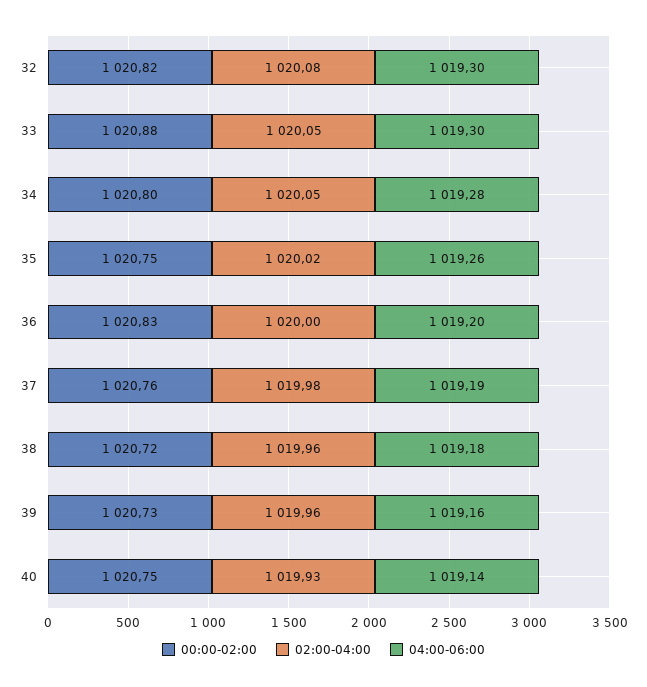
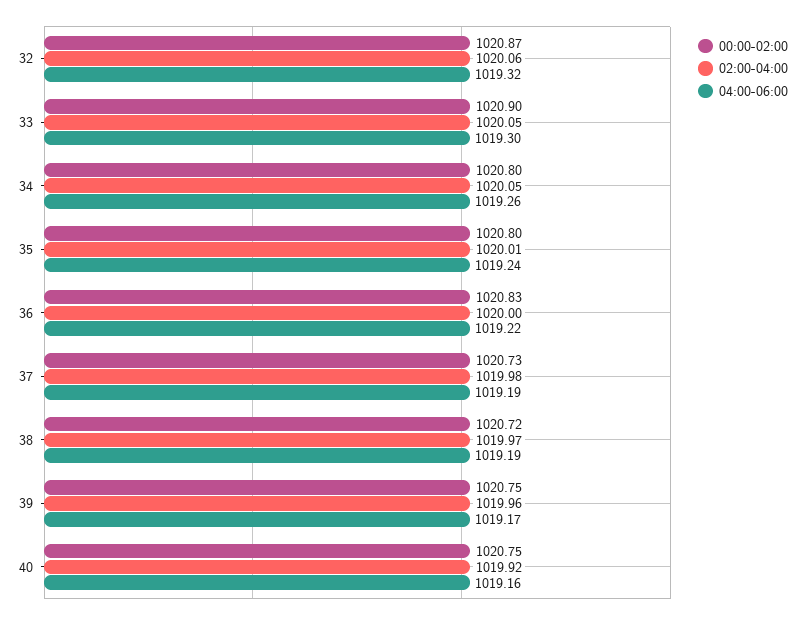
00:00-02:00, 32: 1020.82 -> 1020.87
02:00-04:00, 32: 1020.08 -> 1020.06
04:00-06:00, 32: 1019.3 -> 1019.32
00:00-02:00, 33: 1020.88 -> 1020.9
04:00-06:00, 34: 1019.28 -> 1019.26
00:00-02:00, 35: 1020.75 -> 1020.8
02:00-04:00, 35: 1020.02 -> 1020.01
04:00-06:00, 35: 1019.26 -> 1019.24
04:00-06:00, 36: 1019.2 -> 1019.22
00:00-02:00, 37: 1020.76 -> 1020.73
02:00-04:00, 38: 1019.96 -> 1019.97
04:00-06:00, 38: 1019.18 -> 1019.19
00:00-02:00, 39: 1020.73 -> 1020.75
04:00-06:00, 39: 1019.16 -> 1019.17
02:00-04:00, 40: 1019.93 -> 1019.92
04:00-06:00, 40: 1019.14 -> 1019.16

